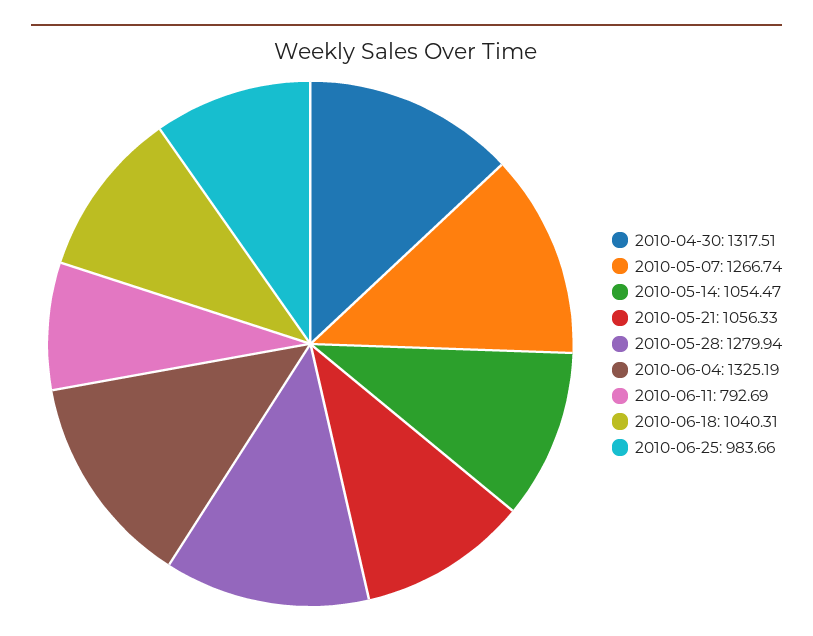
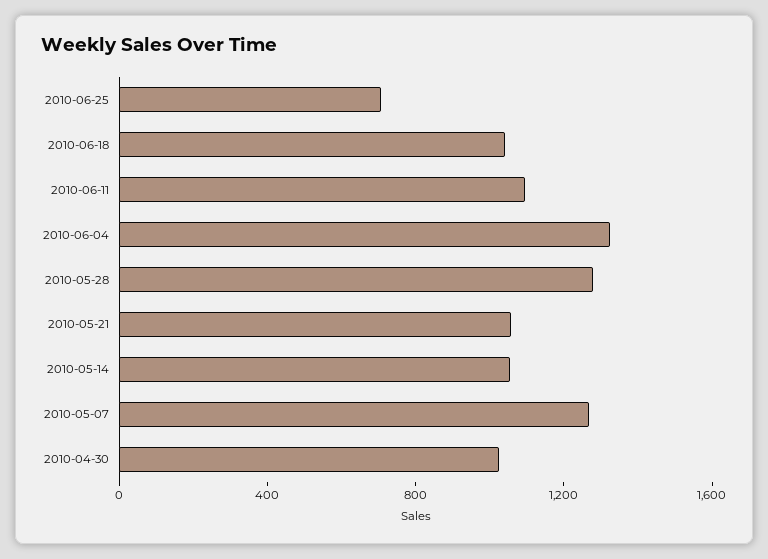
2010-04-30: 1317.51 -> 1000
2010-06-11: 792.69 -> 1100
2010-06-25: 983.66 -> 700

